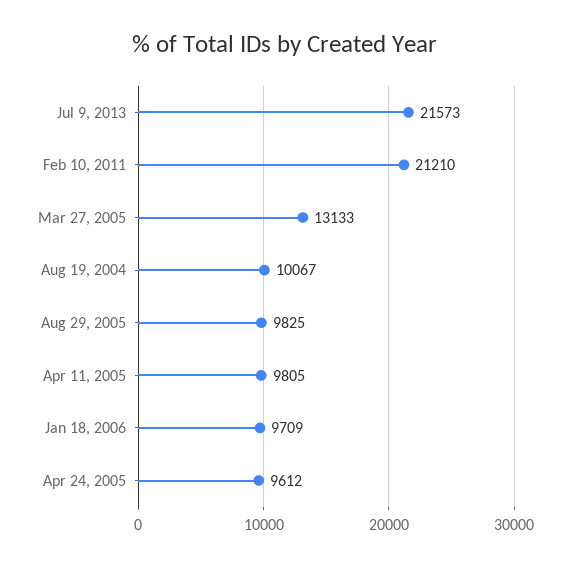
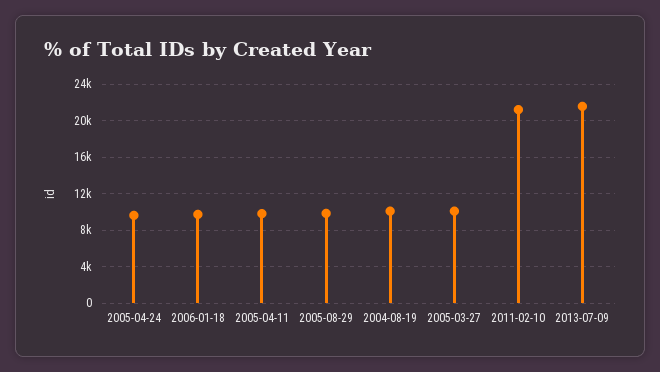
Mar 27, 2005: 13133 -> 10000

